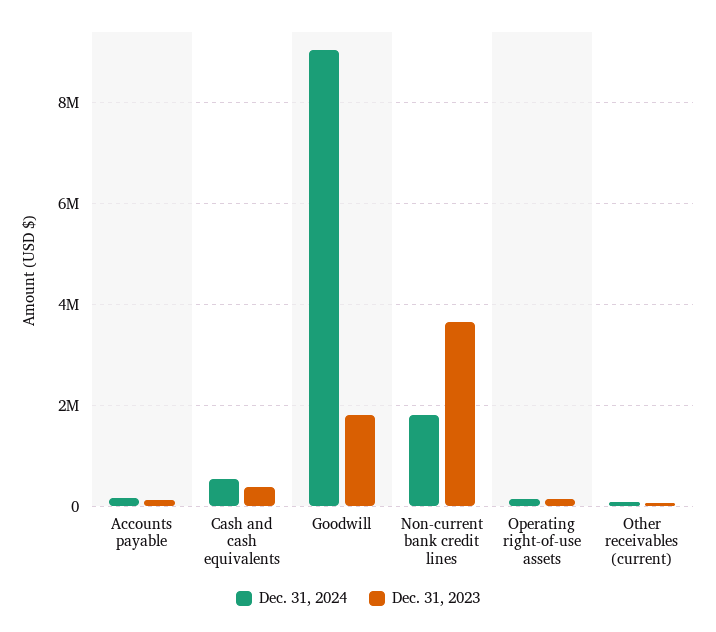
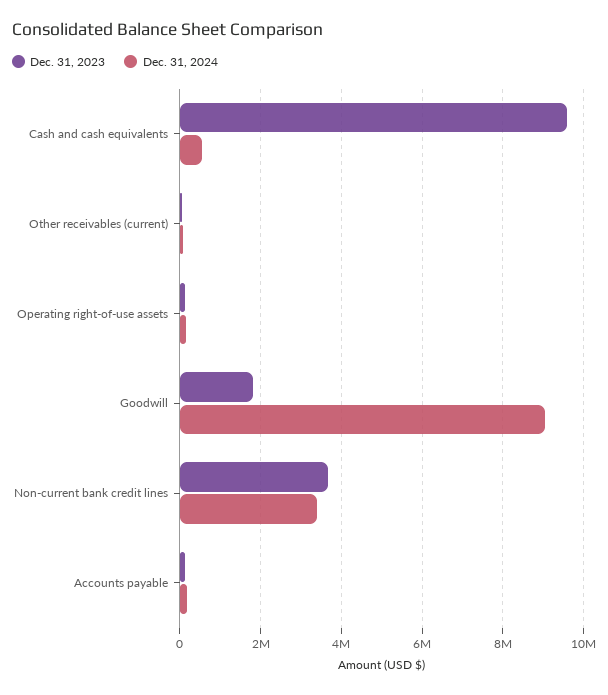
Dec. 31, 2023, Cash and cash equivalents: 400000 -> 9600000
Dec. 31, 2024, Non-current bank credit lines: 1800000 -> 3400000

